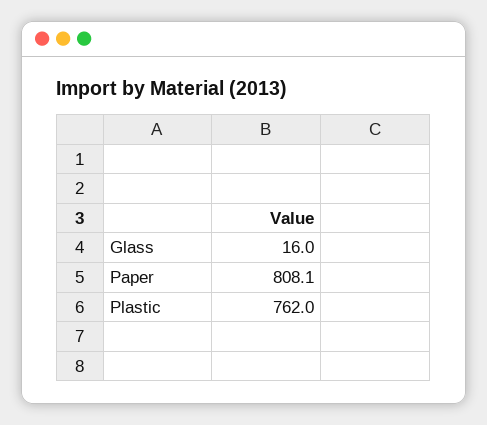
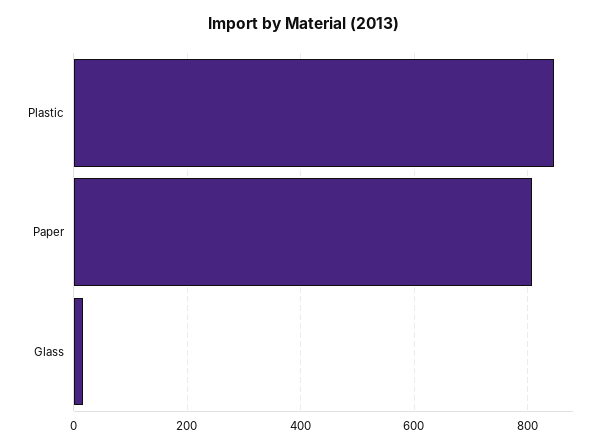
Plastic: 762 -> 840

